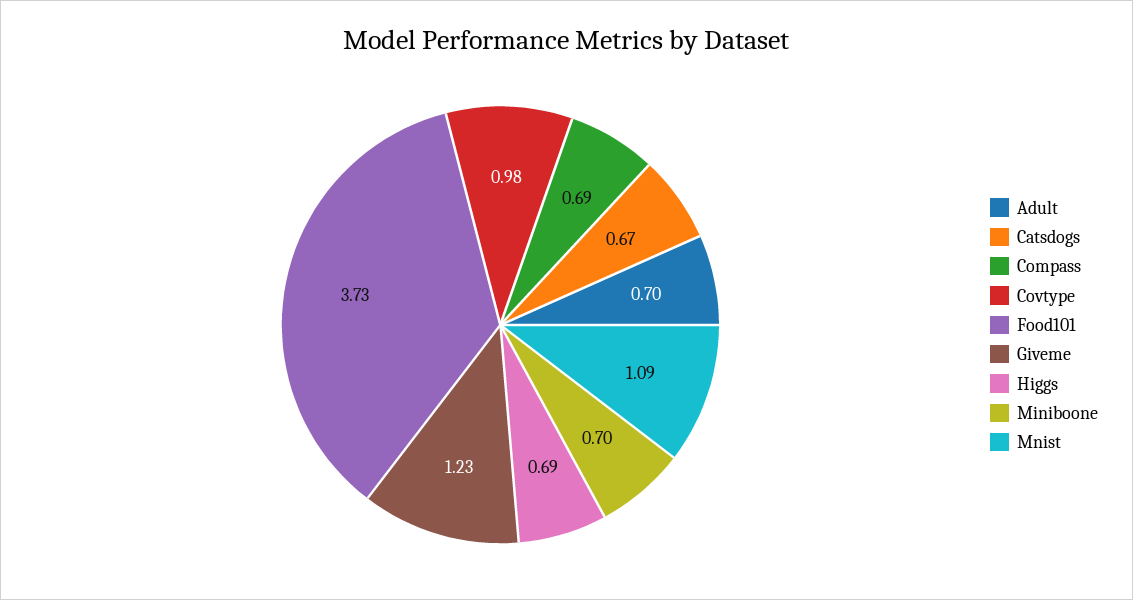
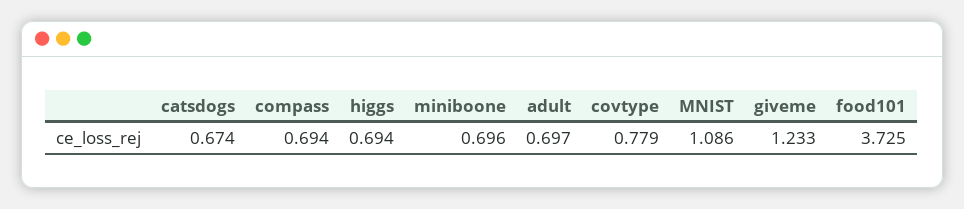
Covtype: 0.98 -> 0.779

